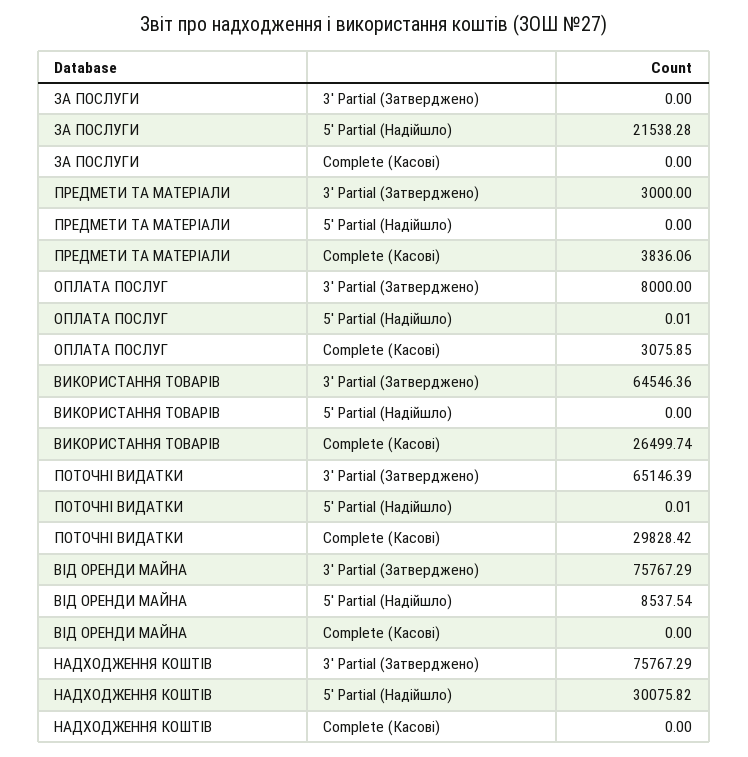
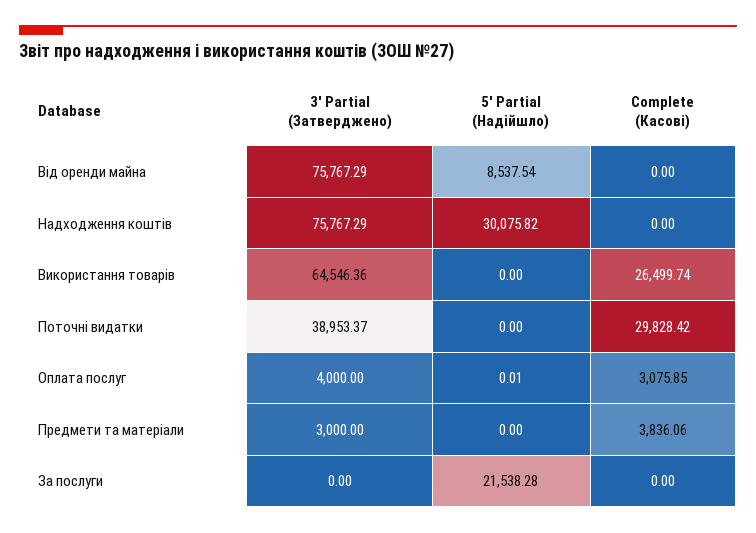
ОПЛАТА ПОСЛУГ, 3' Partial (Затверджено): 8000 -> 4000
ПОТОЧНІ ВИДАТКИ, 3' Partial (Затверджено): 65146.39 -> 38953.37
ПОТОЧНІ ВИДАТКИ, 5' Partial (Надійшло): 0.01 -> 0

